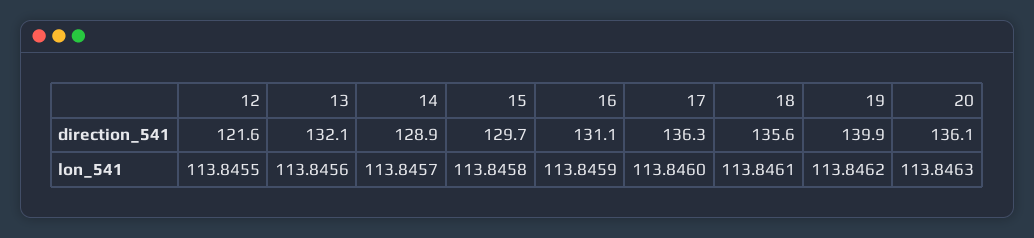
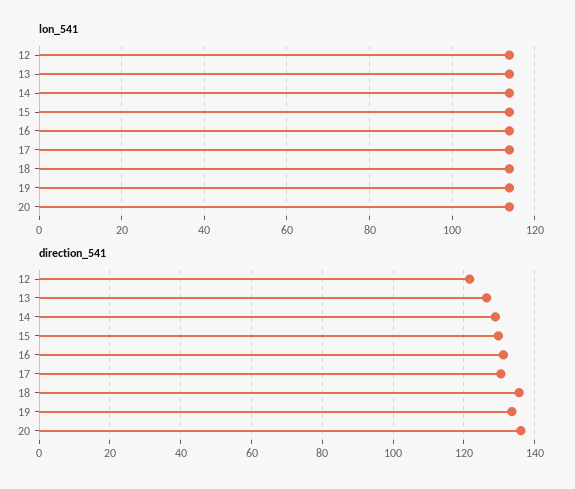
direction_541, 13: 132.1 -> 126
direction_541, 17: 136.3 -> 130
direction_541, 19: 139.9 -> 134

